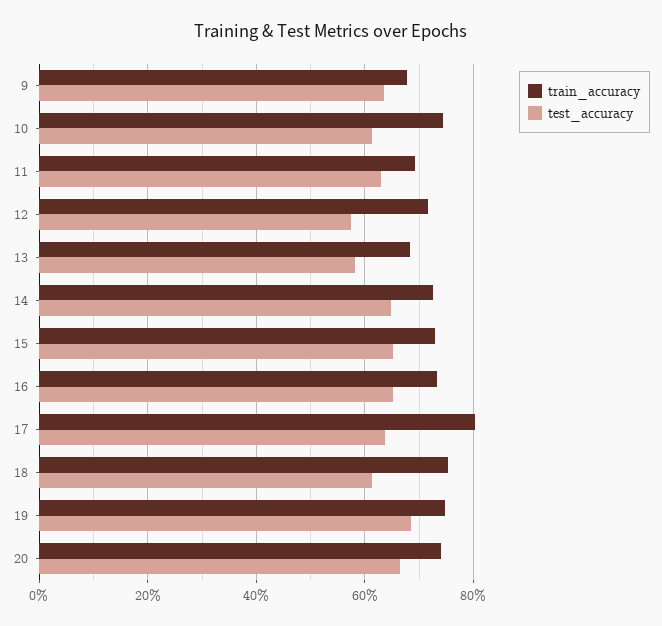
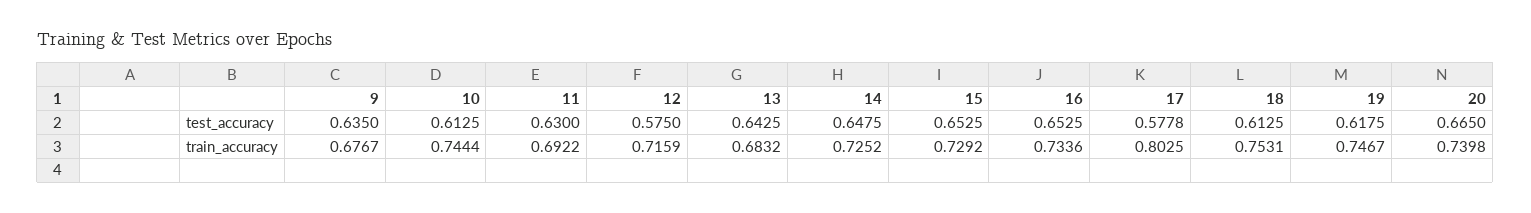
test_accuracy, 13: 0.58 -> 0.6425
test_accuracy, 17: 0.64 -> 0.5778
test_accuracy, 19: 0.68 -> 0.6175

